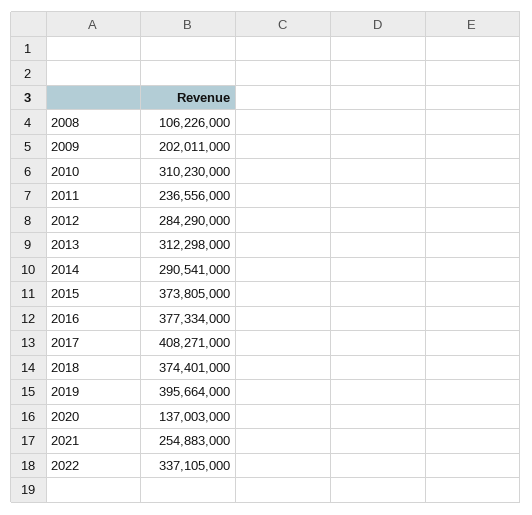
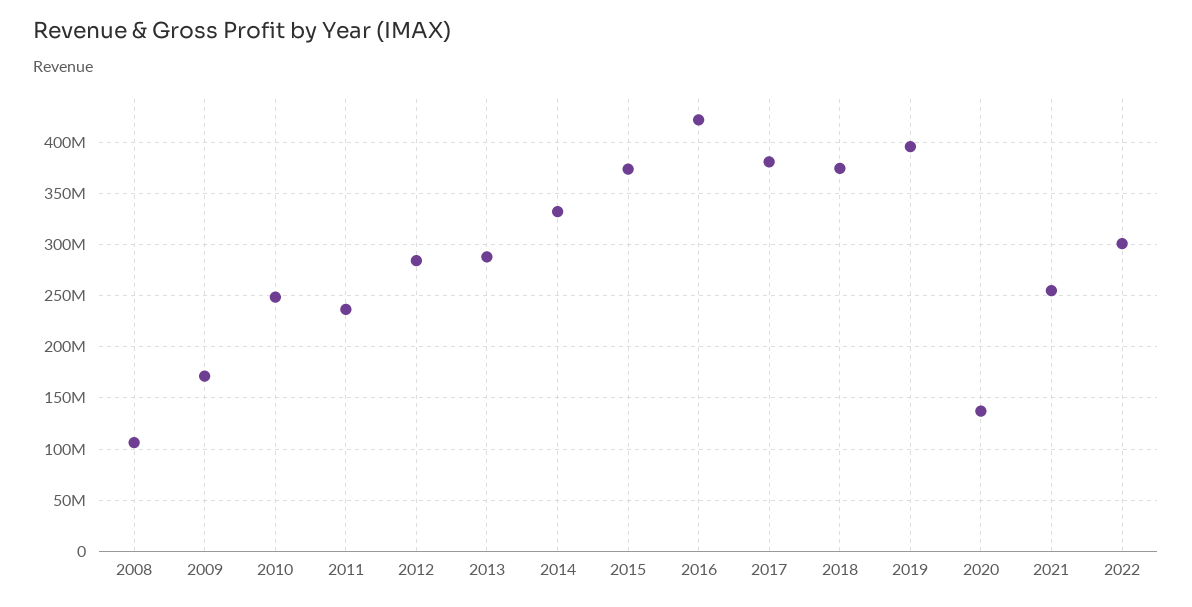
2009: 202011000 -> 170000000
2010: 310230000 -> 250000000
2013: 312298000 -> 290000000
2014: 290541000 -> 330000000
2016: 377334000 -> 420000000
2017: 408271000 -> 380000000
2022: 337105000 -> 300000000

